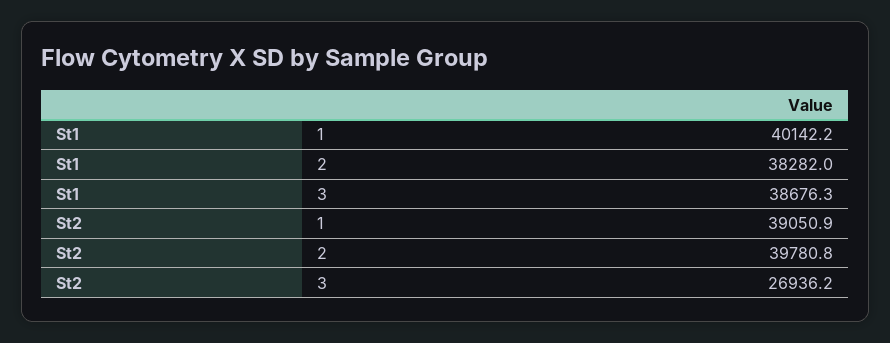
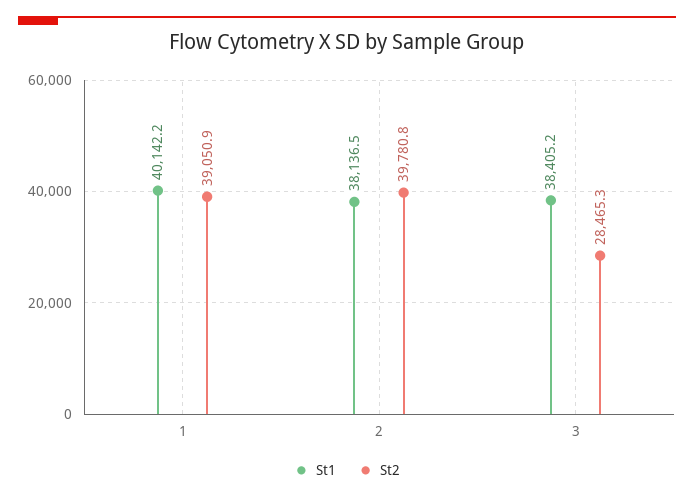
St1, 2: 38282 -> 38136.5
St1, 3: 38676.3 -> 38405.2
St2, 3: 26936.2 -> 28465.3

